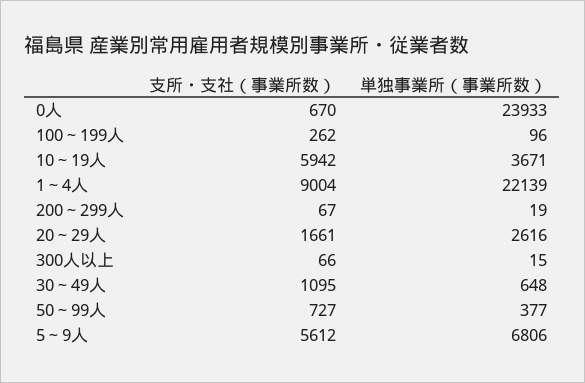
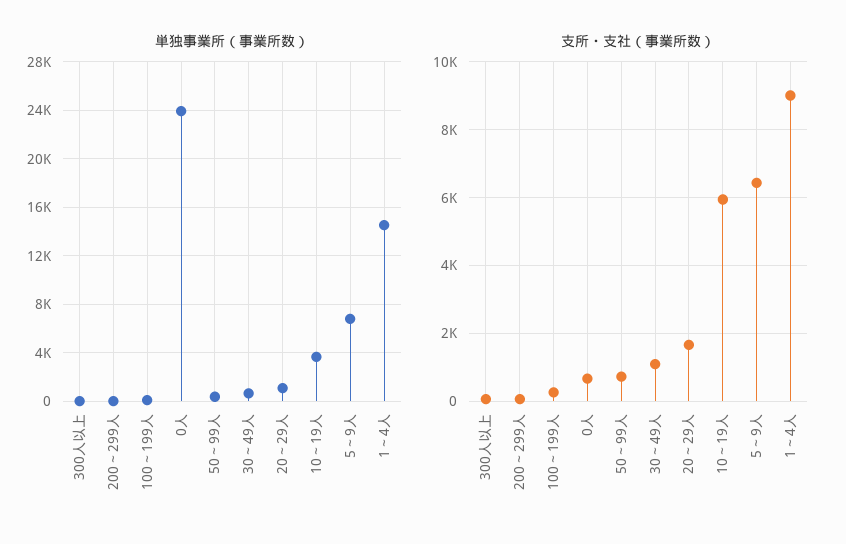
単独事業所（事業所数）, 1～4人: 22139 -> 14500
単独事業所（事業所数）, 20～29人: 2616 -> 1000
支所・支社（事業所数）, 5～9人: 5612 -> 6400

